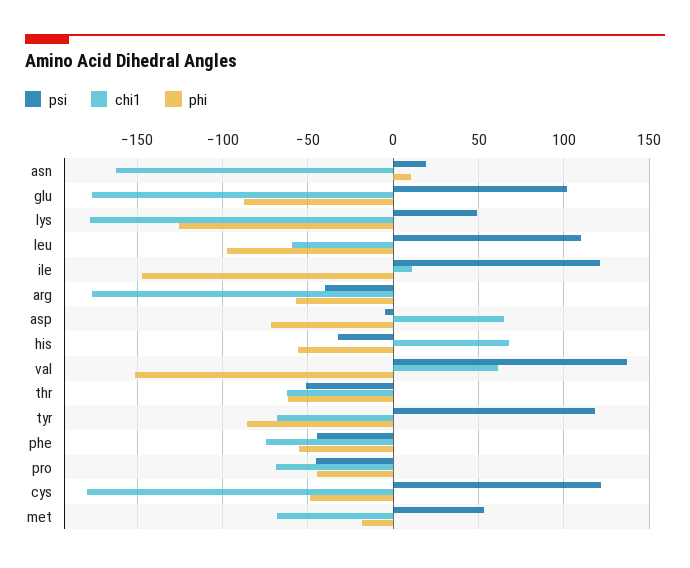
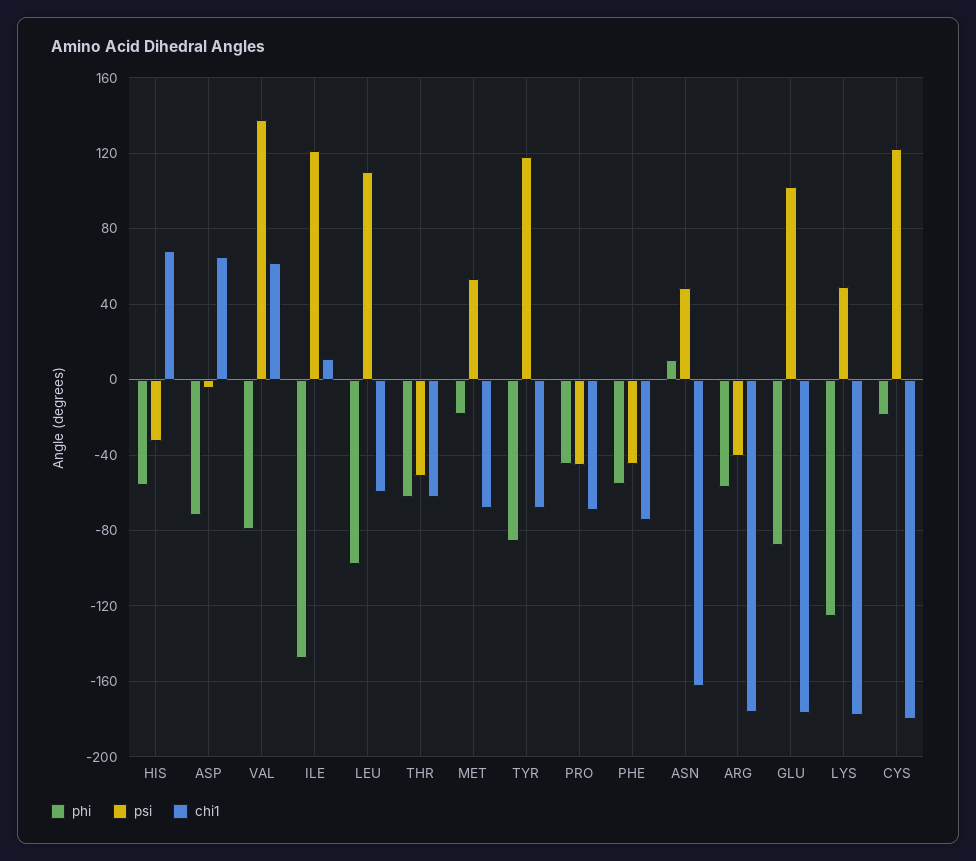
psi, asn: 20 -> 50
phi, val: -150 -> -80
phi, cys: -50 -> -20

